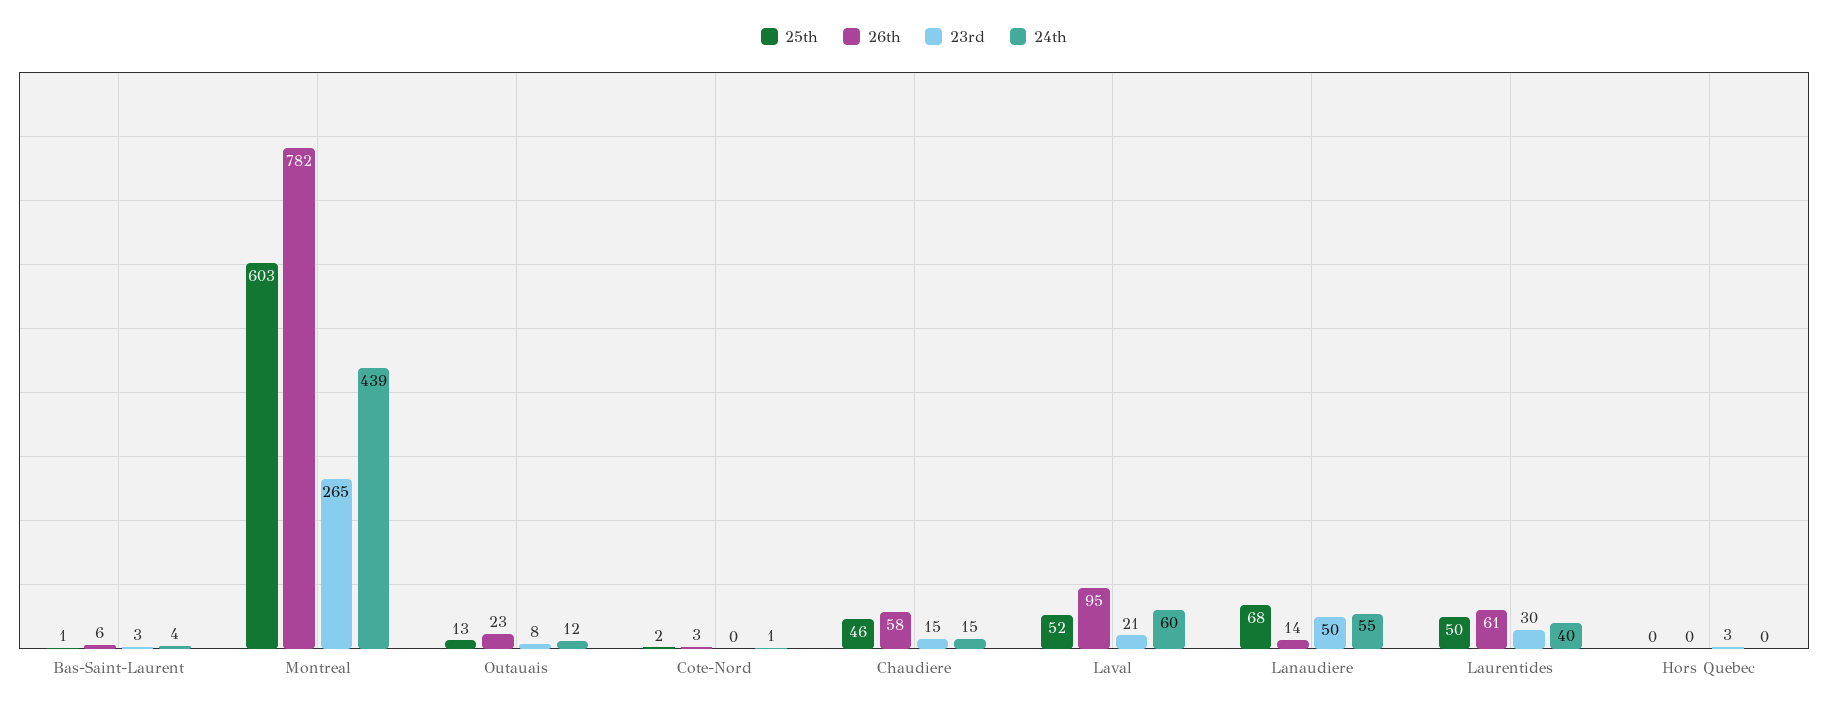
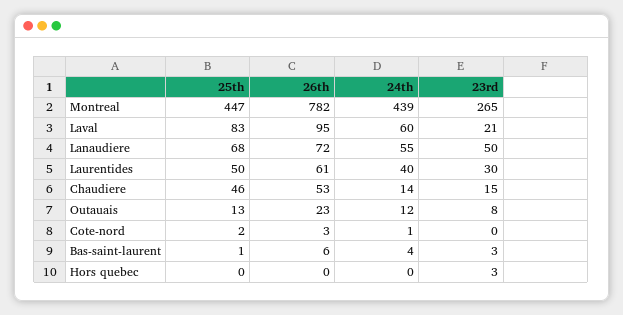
25th, Montreal: 603 -> 447
26th, Chaudiere: 58 -> 53
24th, Chaudiere: 15 -> 14
25th, Laval: 52 -> 83
26th, Lanaudiere: 14 -> 72

